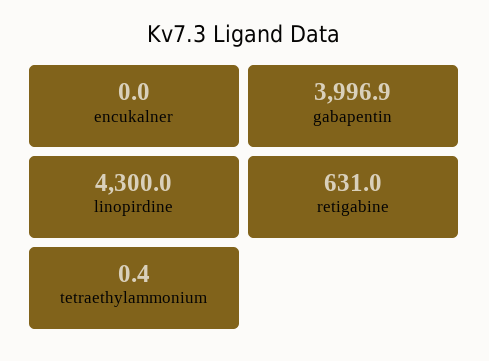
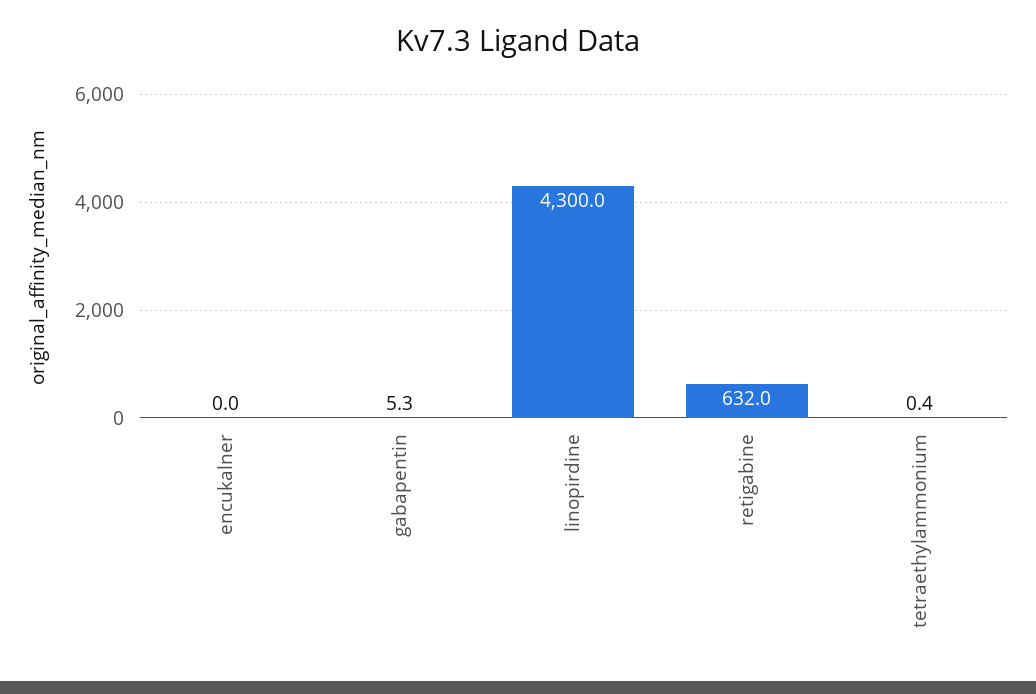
gabapentin: 3996.9 -> 5.3
retigabine: 631 -> 632

